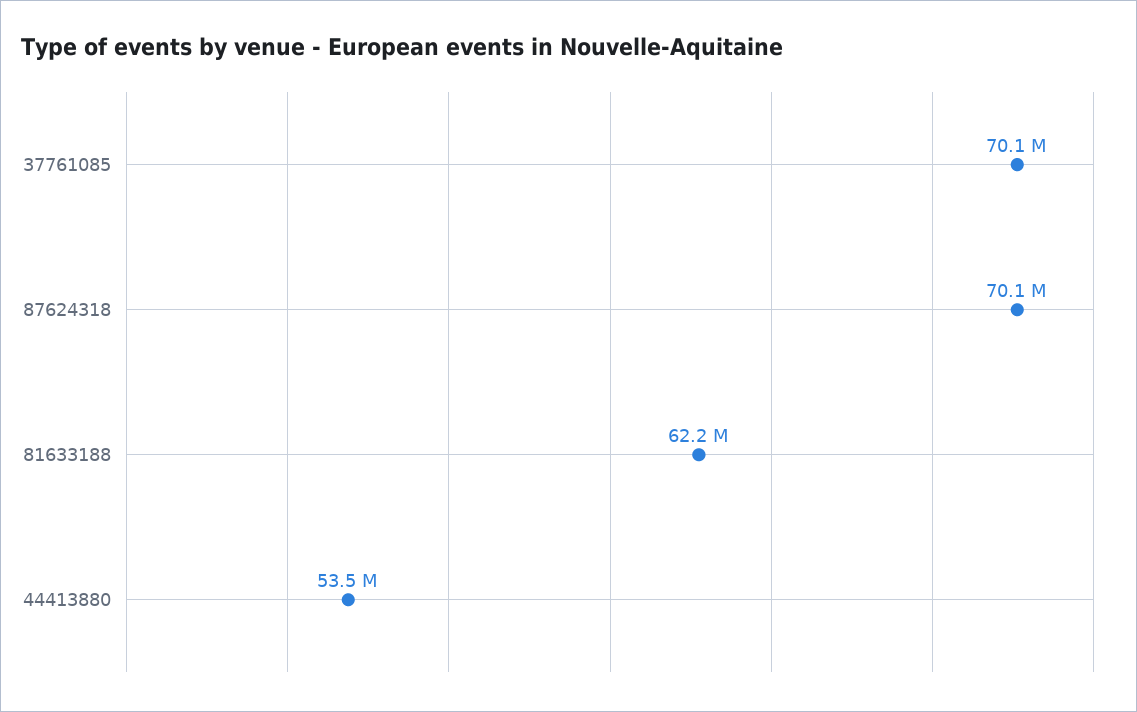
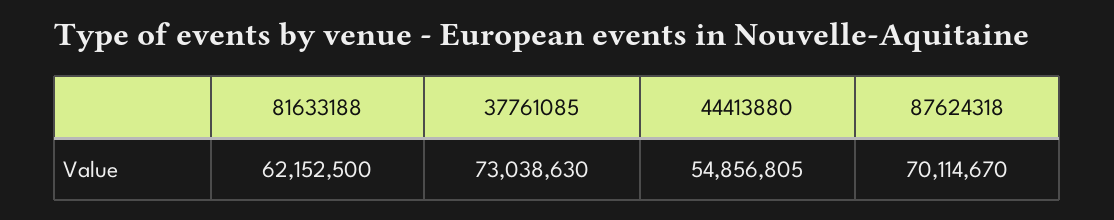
37761085: 70100000 -> 73038630
44413880: 53500000 -> 54856805

